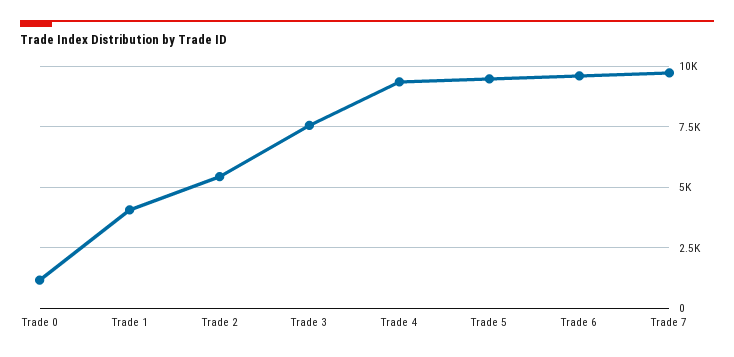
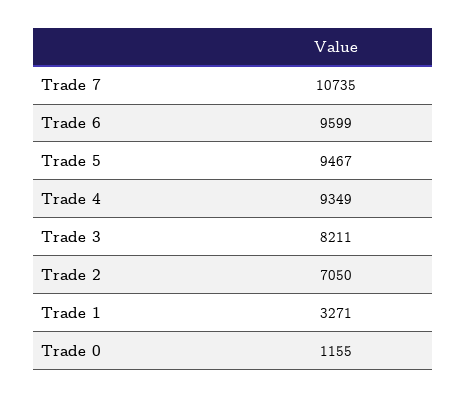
Trade 1: 4000 -> 3271
Trade 2: 5500 -> 7050
Trade 3: 7500 -> 8211
Trade 7: 9750 -> 10735

